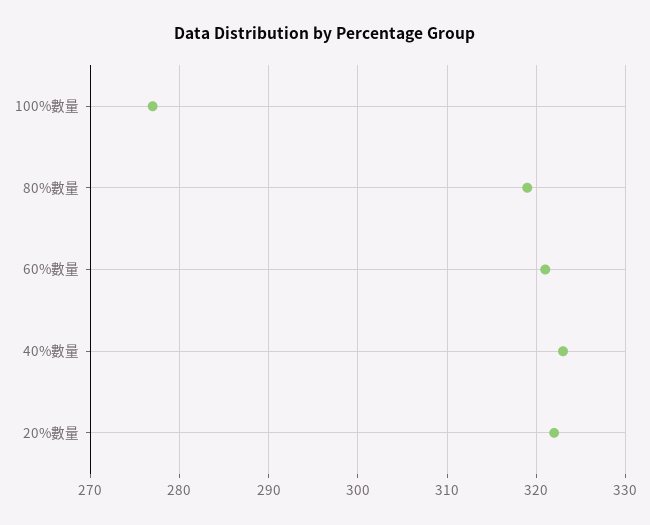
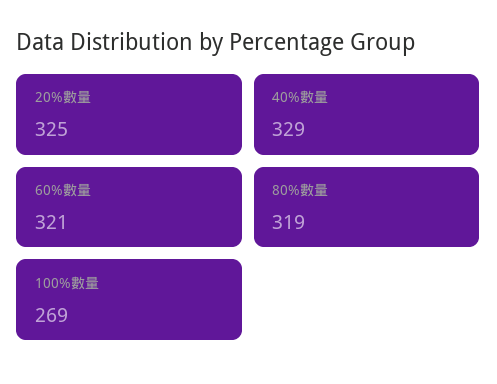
100%數量: 277 -> 269
40%數量: 323 -> 329
20%數量: 322 -> 325

